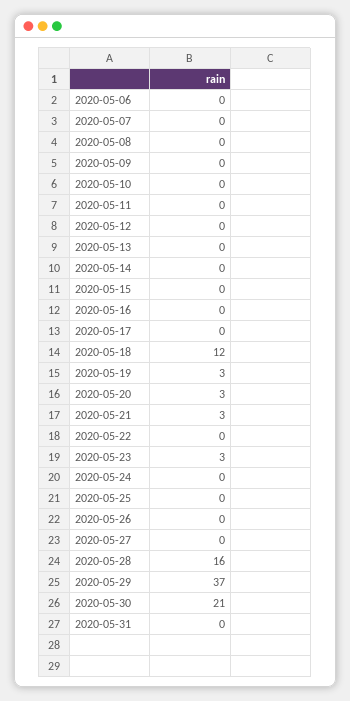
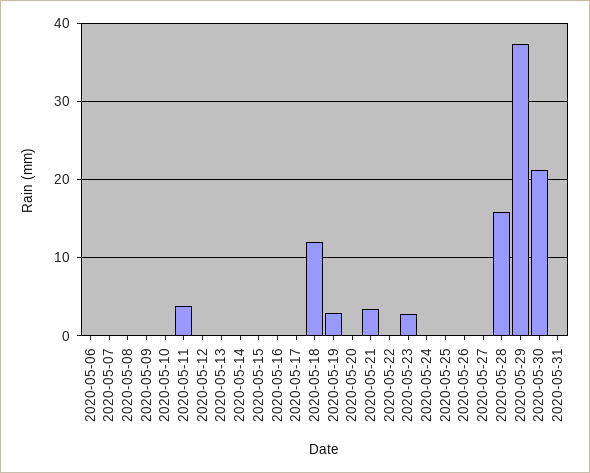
2020-05-11: 0 -> 4
2020-05-20: 3 -> 0

